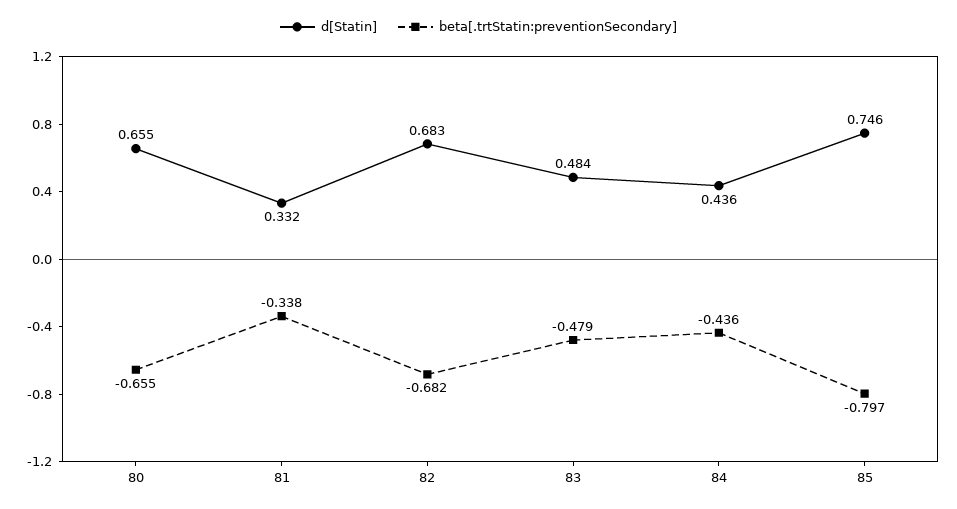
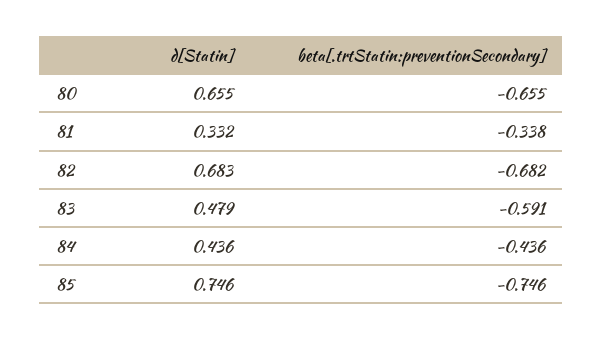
d[Statin], 83: 0.484 -> 0.479
beta[.trtStatin:preventionSecondary], 83: -0.479 -> -0.591
beta[.trtStatin:preventionSecondary], 85: -0.797 -> -0.746

